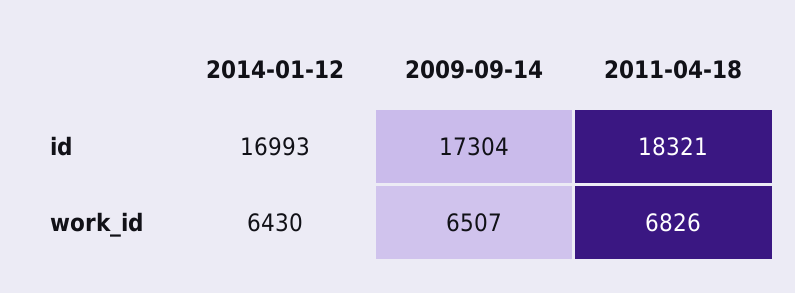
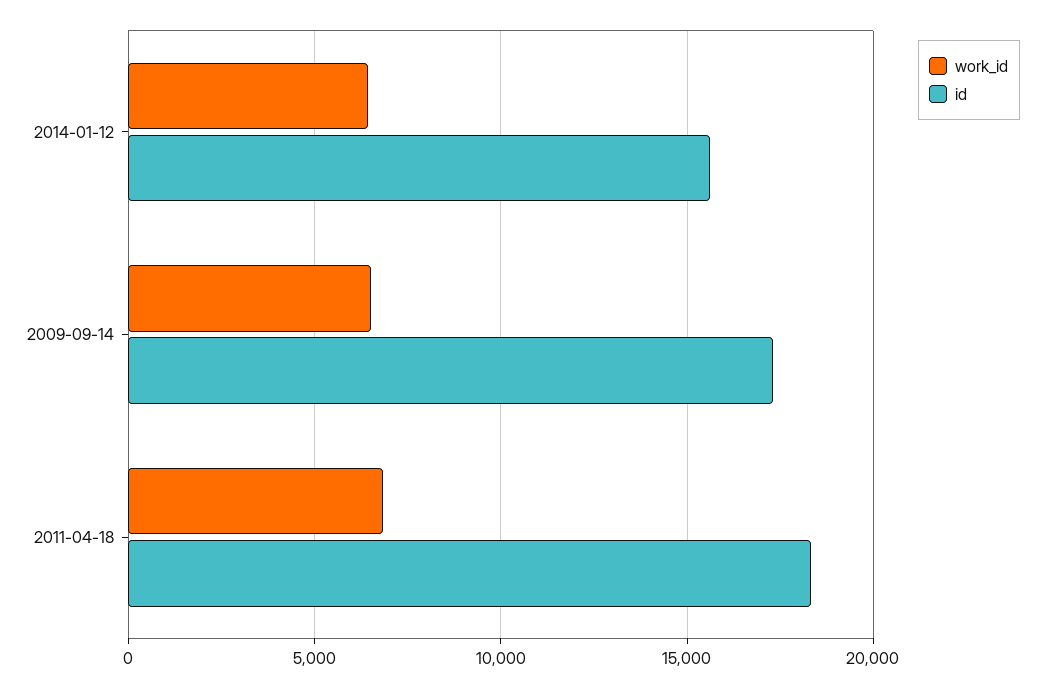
id, 2014-01-12: 16993 -> 15500

